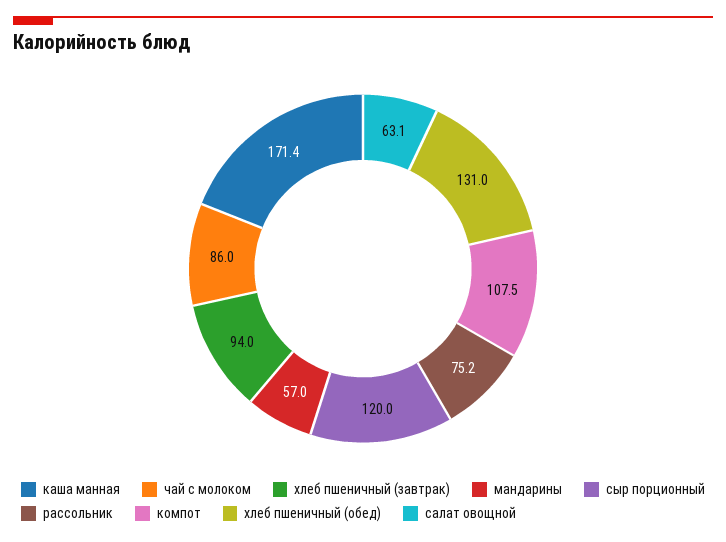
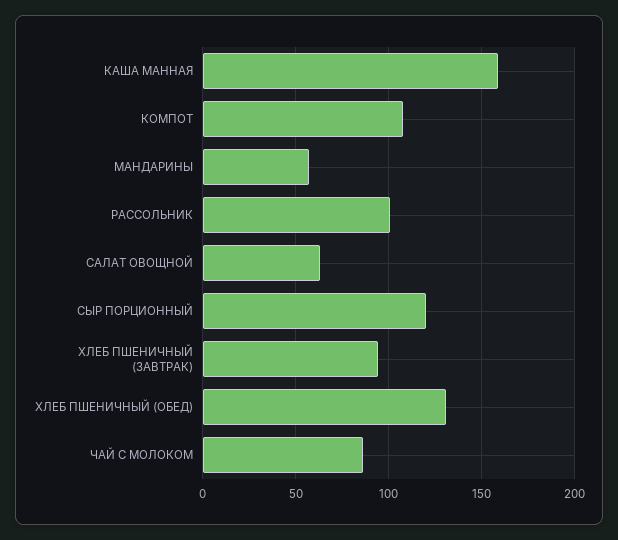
каша манная: 171.4 -> 160
рассольник: 75.2 -> 100

